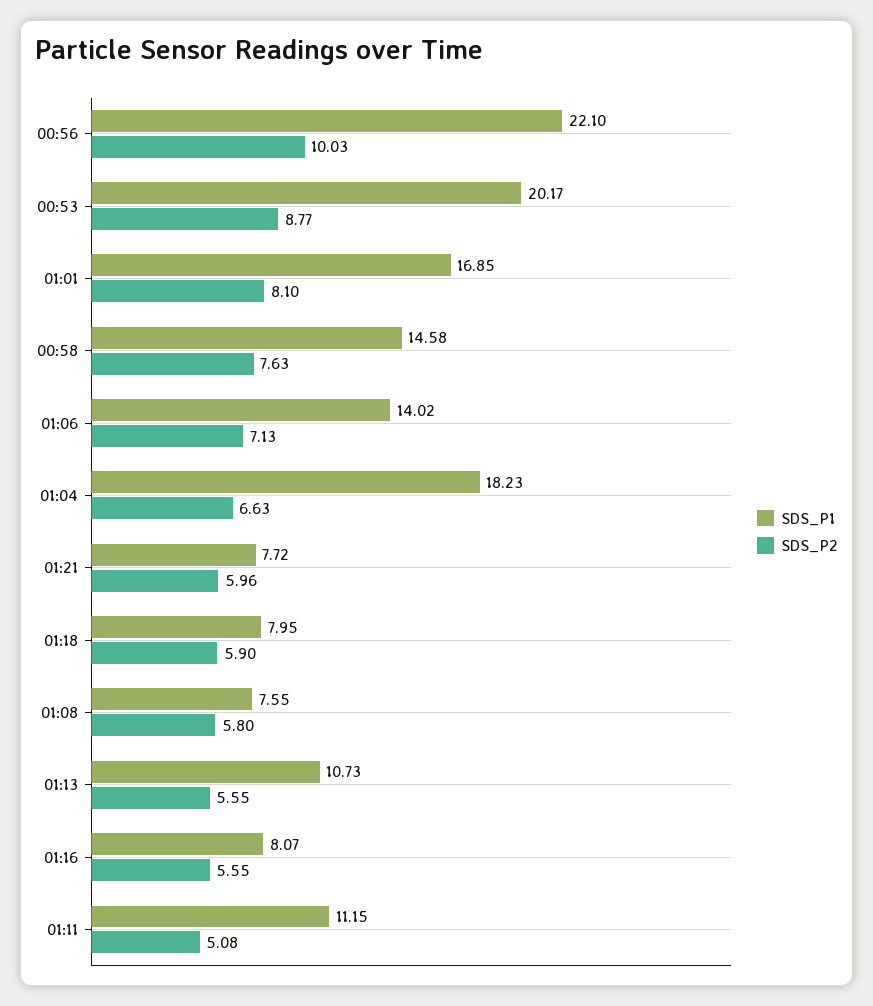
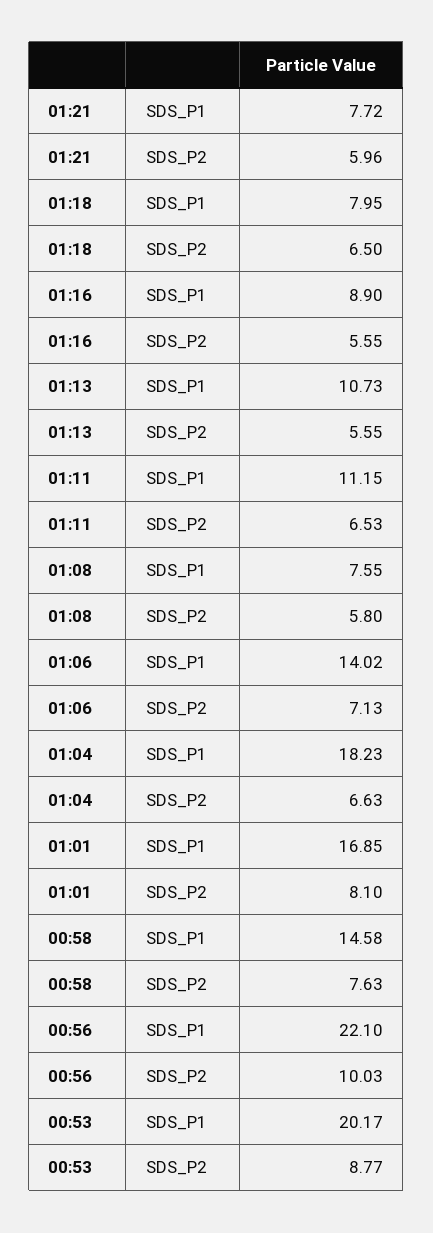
SDS_P2, 01:18: 5.9 -> 6.5
SDS_P1, 01:16: 8.07 -> 8.9
SDS_P2, 01:11: 5.08 -> 6.53

